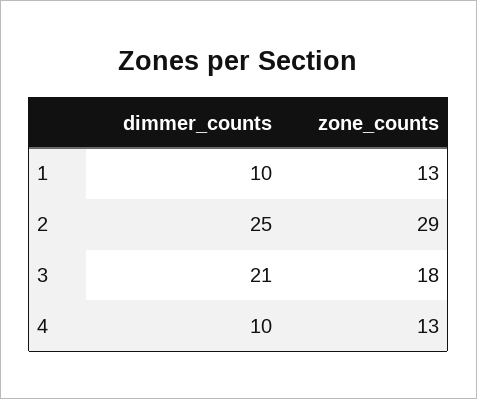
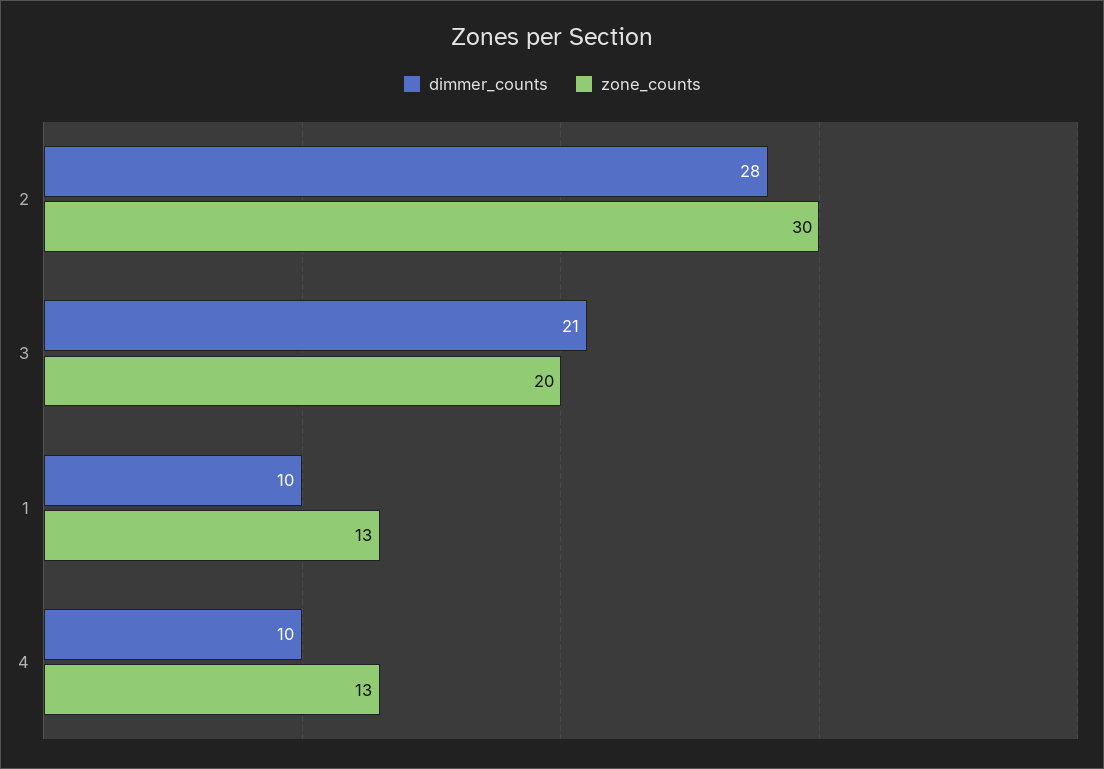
dimmer_counts, 2: 25 -> 28
zone_counts, 2: 29 -> 30
zone_counts, 3: 18 -> 20

